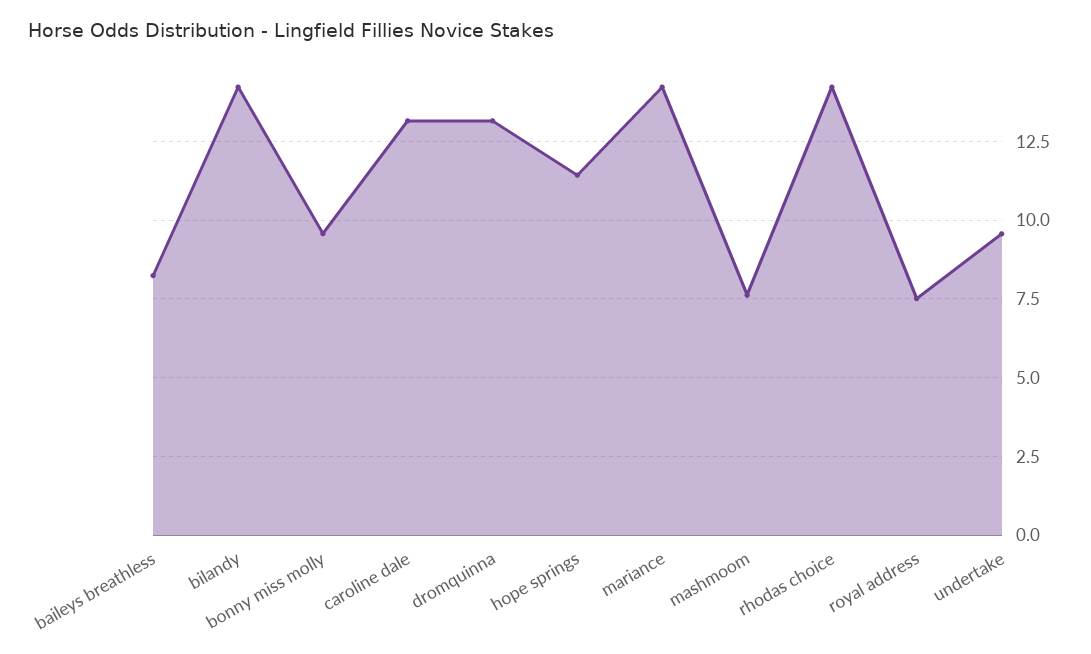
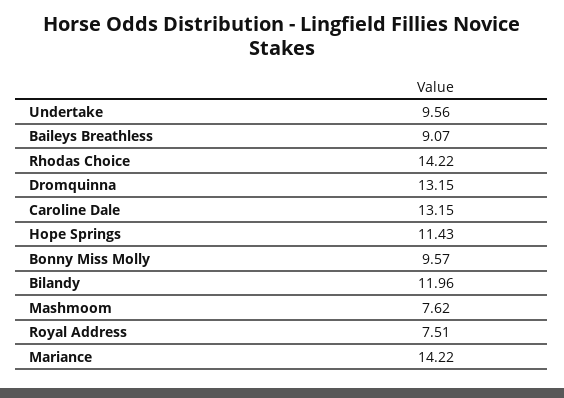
baileys breathless: 8.25 -> 9.07
bilandy: 14.25 -> 11.96

